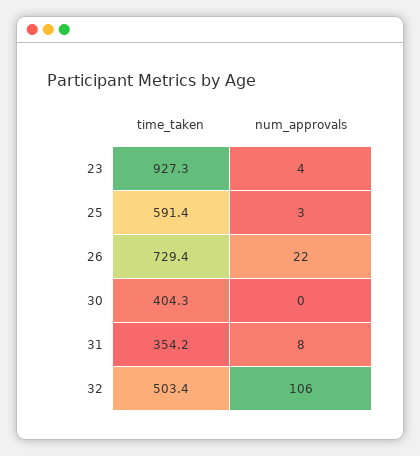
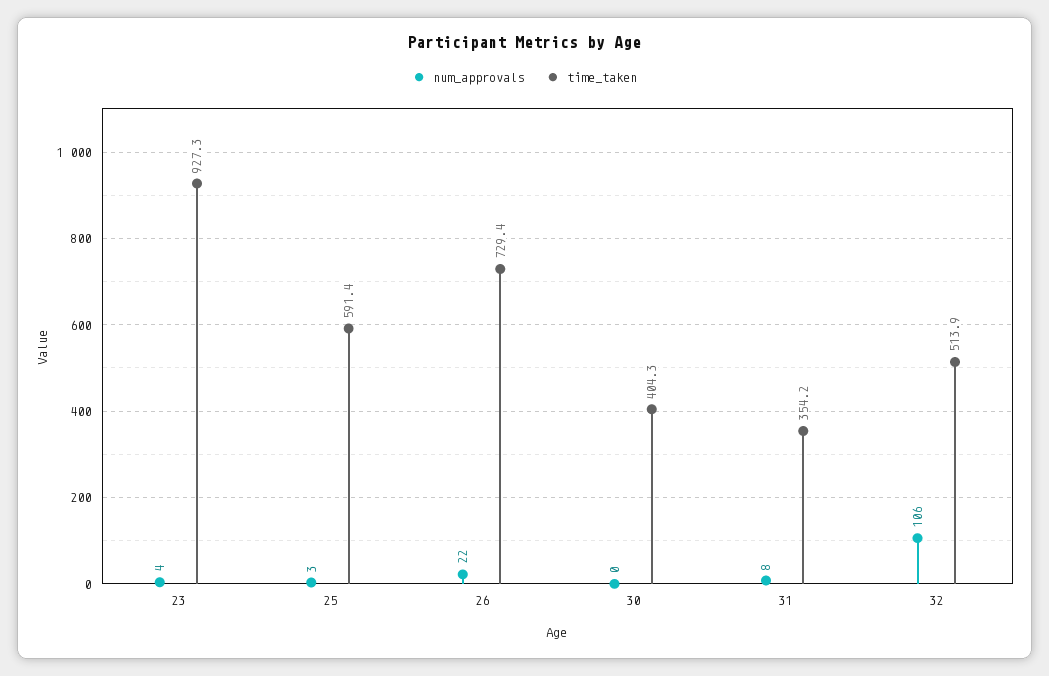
time_taken, 32: 503.4 -> 513.9

